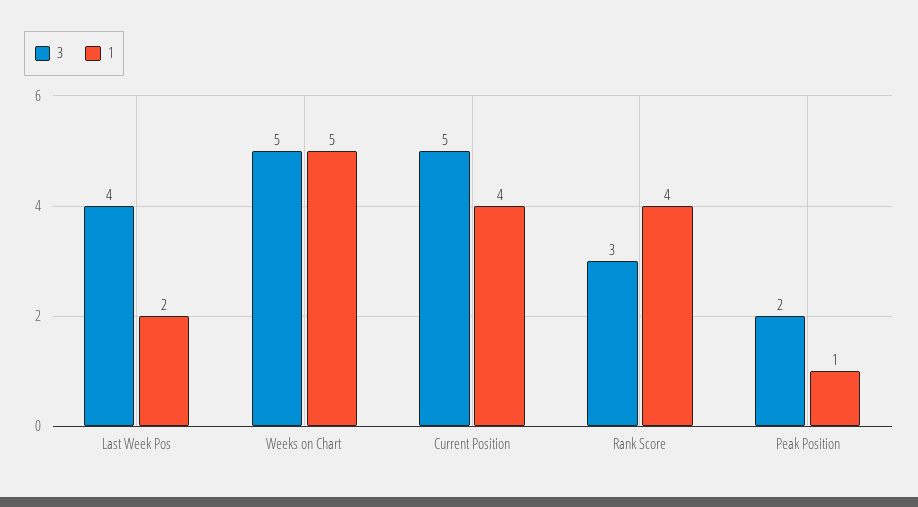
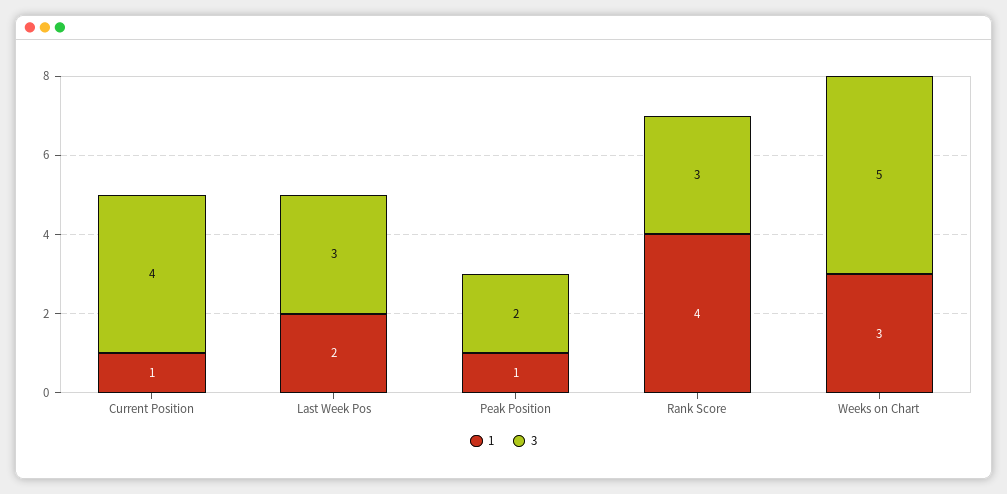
3, Last Week Pos: 4 -> 3
1, Weeks on Chart: 5 -> 3
3, Current Position: 5 -> 4
1, Current Position: 4 -> 1

